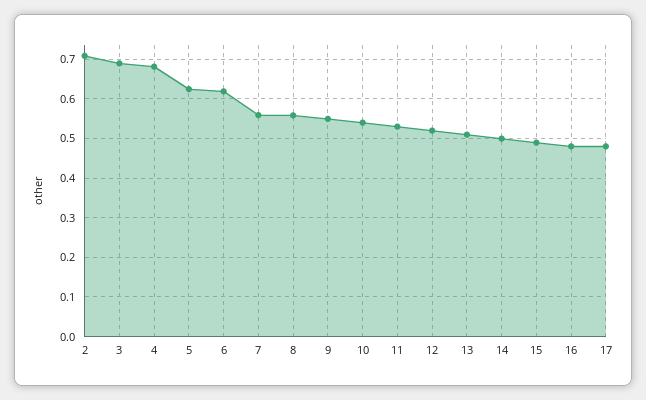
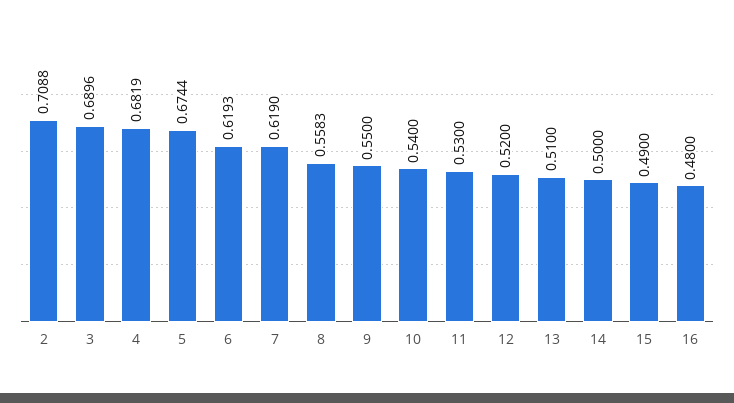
5: 0.62 -> 0.6744
7: 0.56 -> 0.619
17: 0.48 -> none

